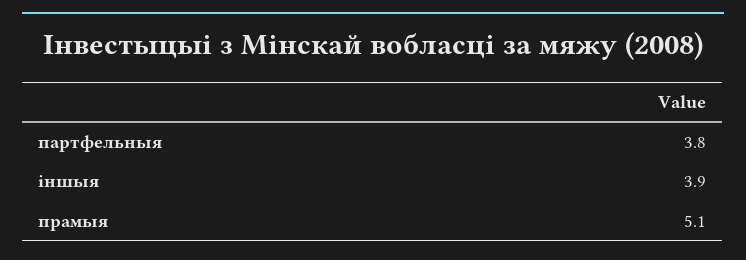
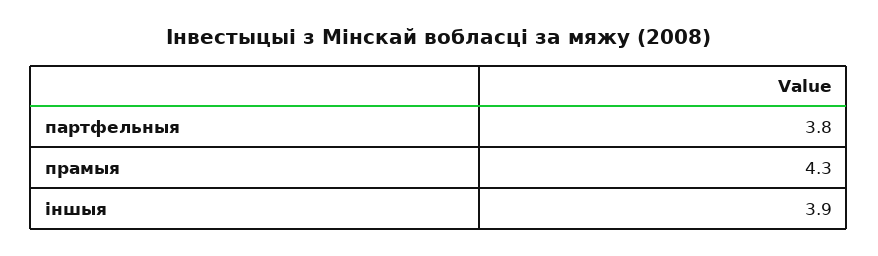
прамыя: 5.1 -> 4.3

